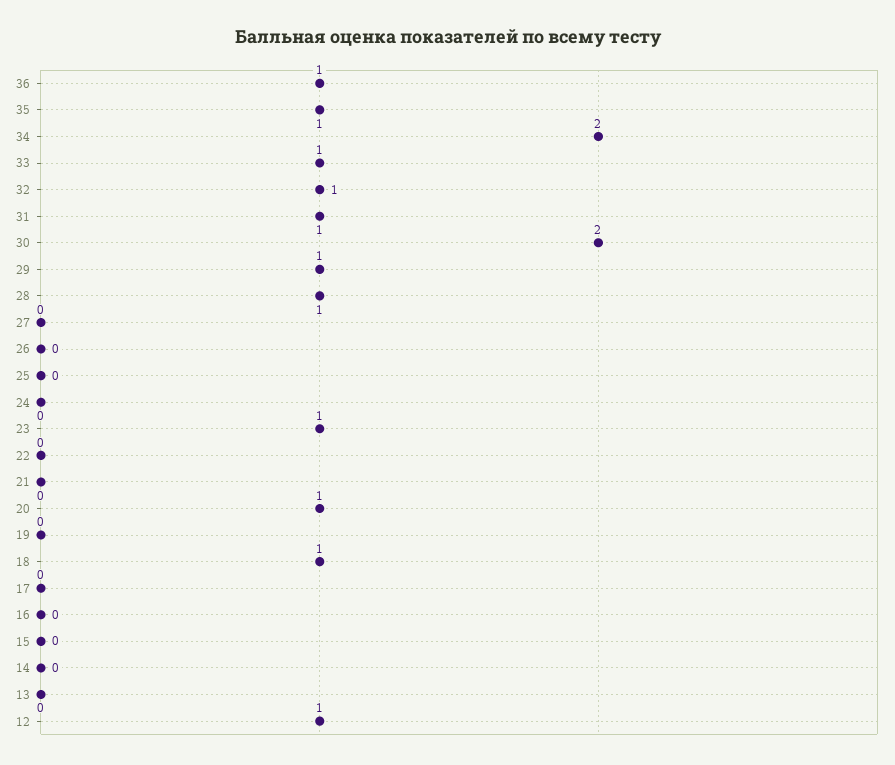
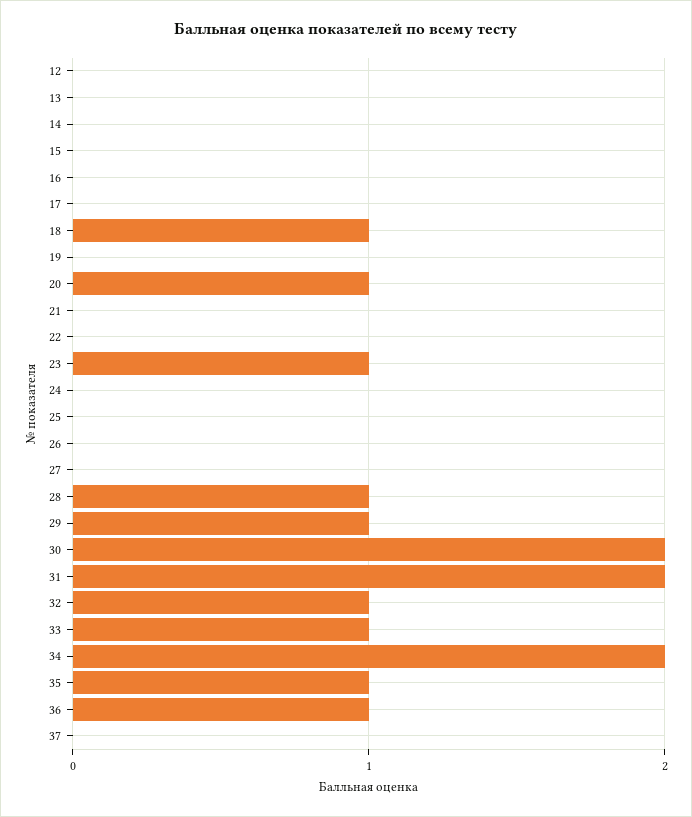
31: 1 -> 2
12: 1 -> 0
37: none -> 0

